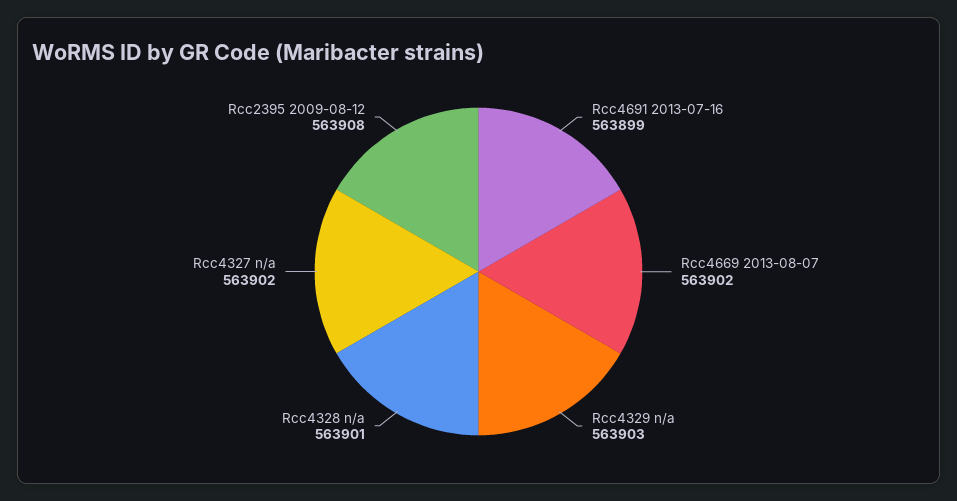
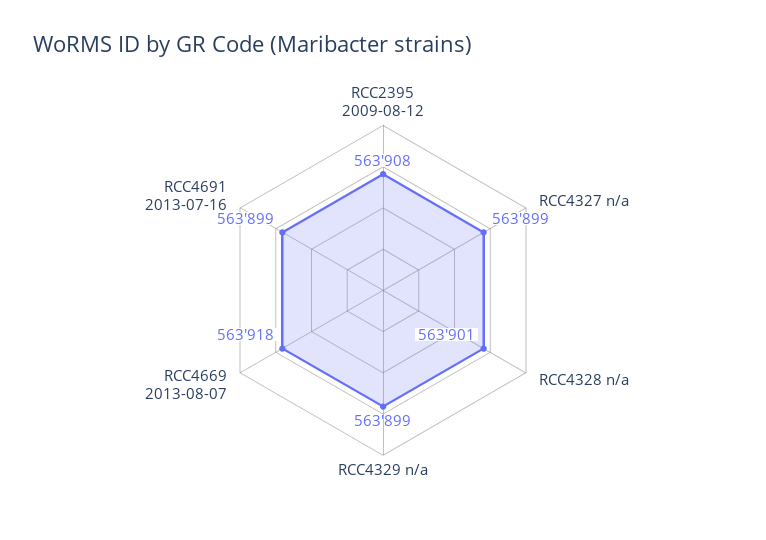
Rcc4669 2013-08-07: 563902 -> 563918
Rcc4329 n/a: 563903 -> 563899
Rcc4327 n/a: 563902 -> 563899

